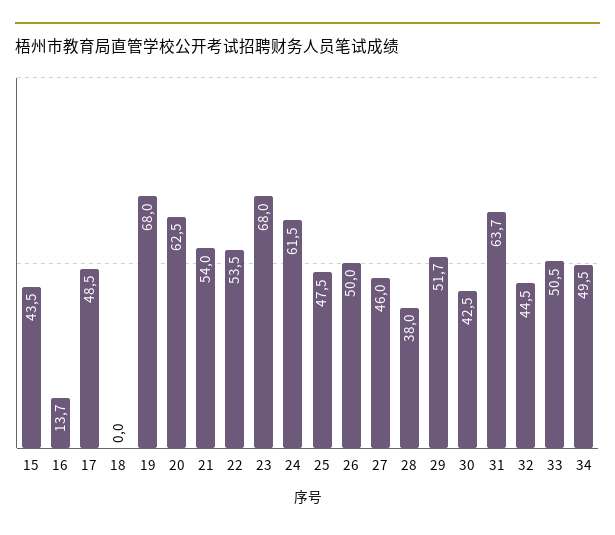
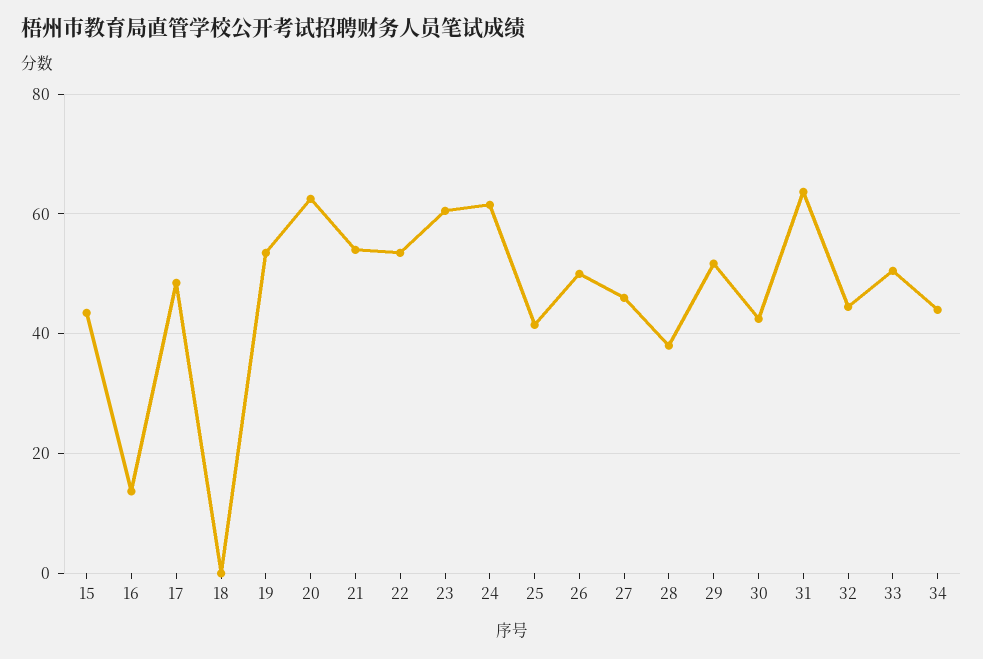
19: 68 -> 54
23: 68 -> 60
25: 47.5 -> 42
34: 49.5 -> 44

